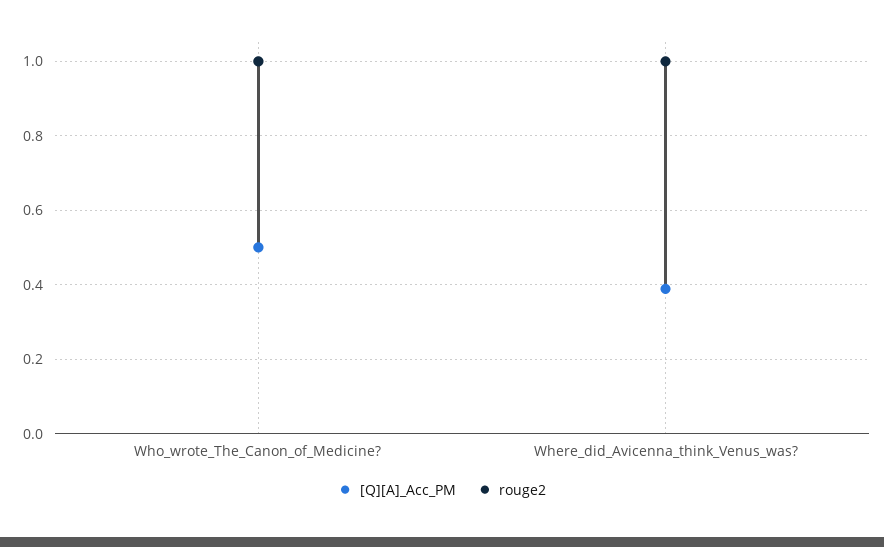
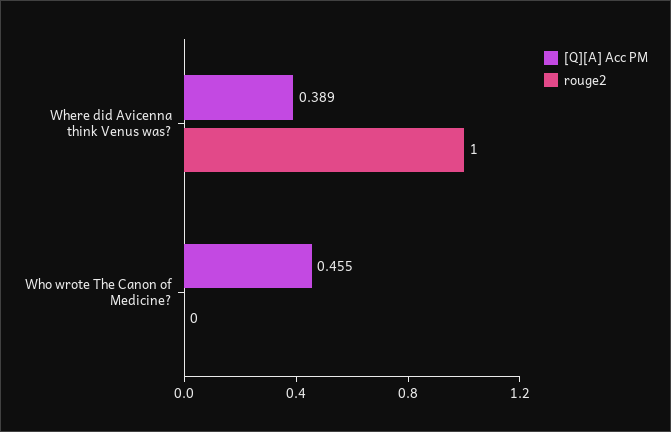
[Q][A]_Acc_PM, Who_wrote_The_Canon_of_Medicine?: 0.5 -> 0.455
rouge2, Who_wrote_The_Canon_of_Medicine?: 1 -> 0

